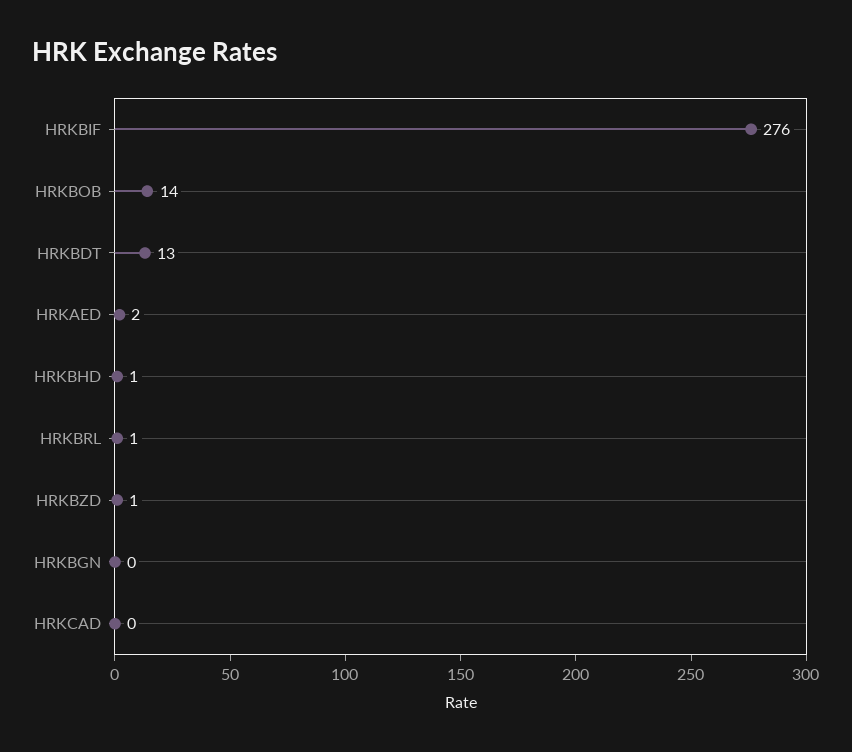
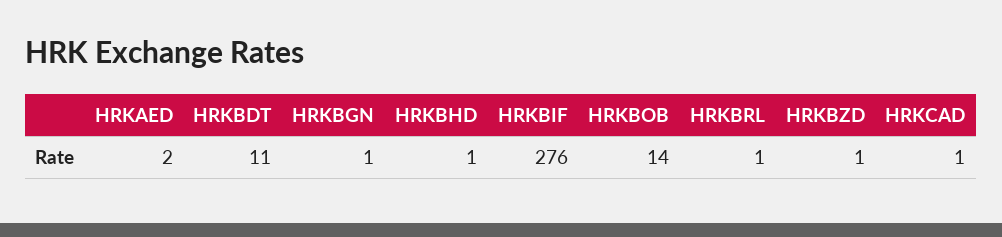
HRKBDT: 13 -> 11
HRKBGN: 0 -> 1
HRKCAD: 0 -> 1

